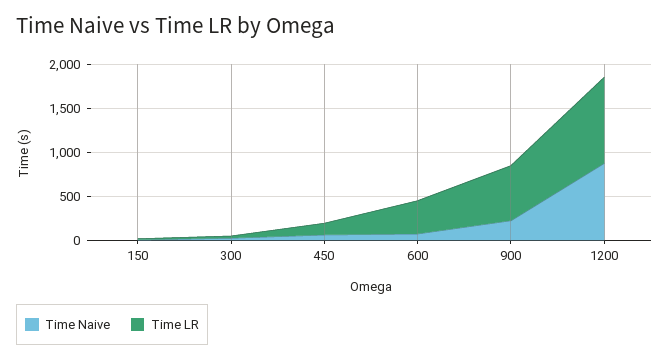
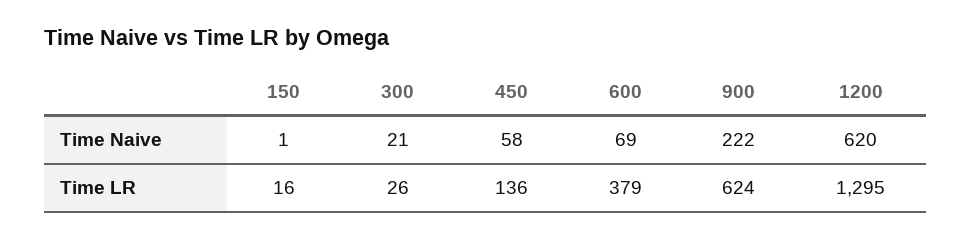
Time Naive, 1200: 900 -> 620
Time LR, 1200: 1000 -> 1295

